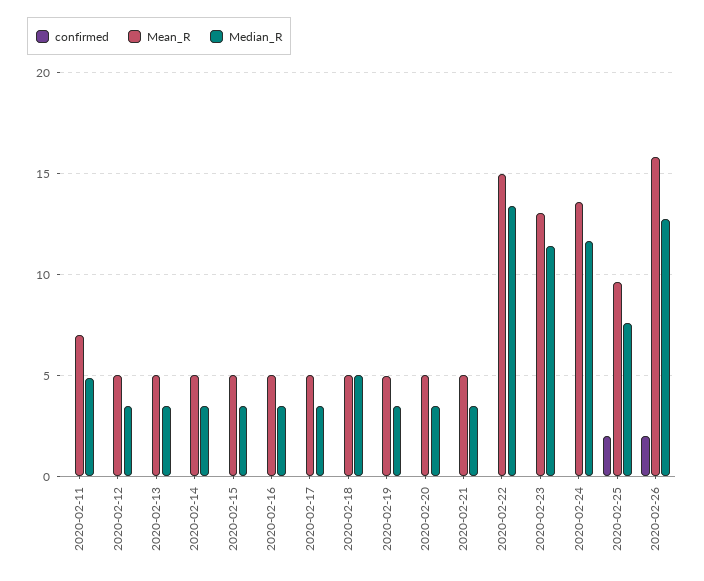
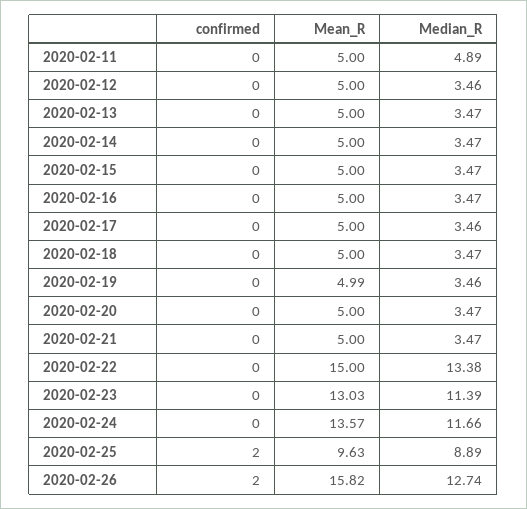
Mean_R, 2020-02-11: 7 -> 5
Median_R, 2020-02-18: 5 -> 3.47
Median_R, 2020-02-25: 7.5 -> 8.89

